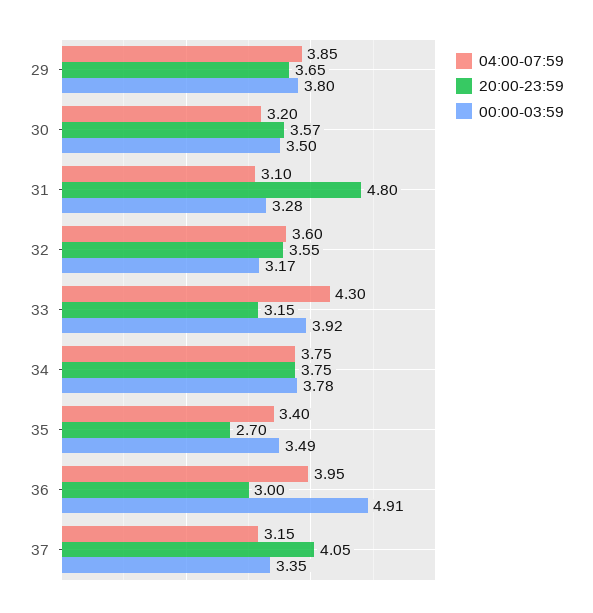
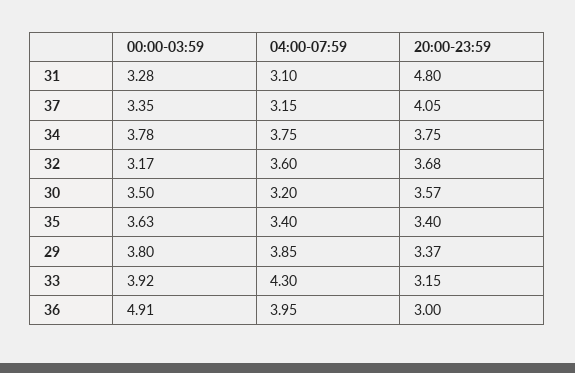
20:00-23:59, 29: 3.65 -> 3.37
20:00-23:59, 32: 3.55 -> 3.68
20:00-23:59, 35: 2.7 -> 3.4
00:00-03:59, 35: 3.49 -> 3.63

